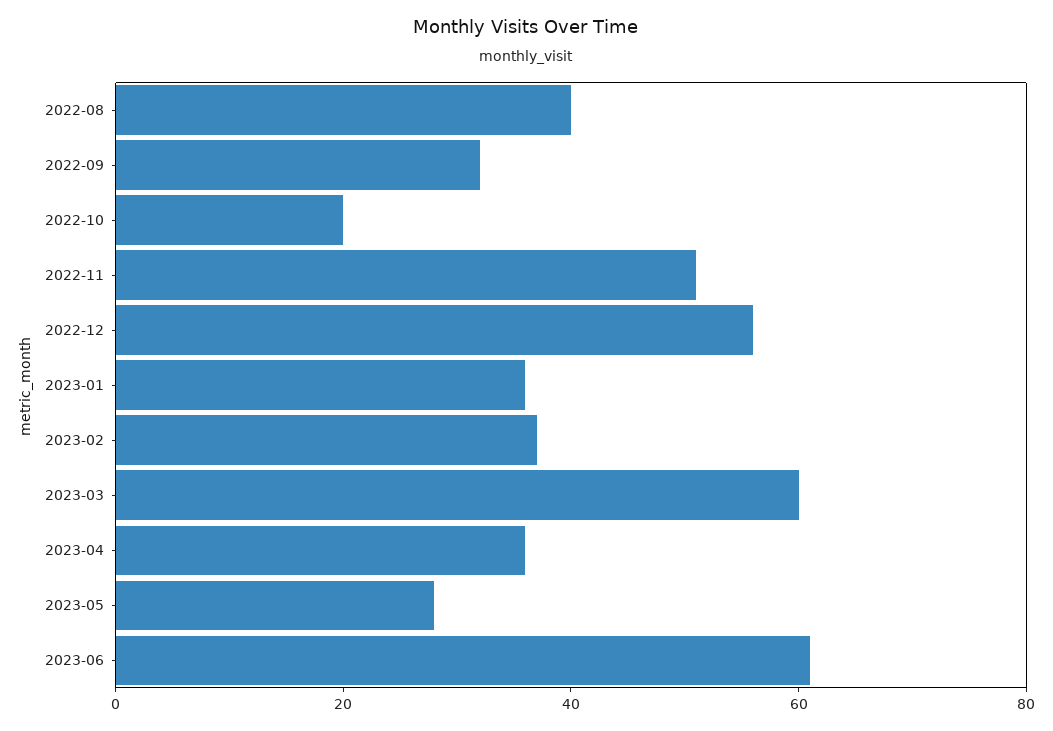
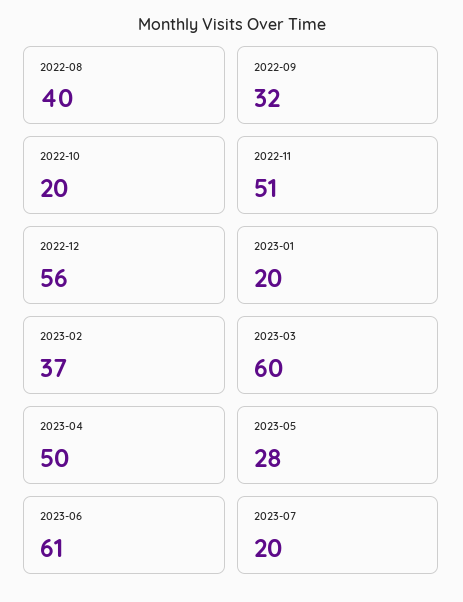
2023-01: 35 -> 20
2023-04: 35 -> 50
2023-07: none -> 20

